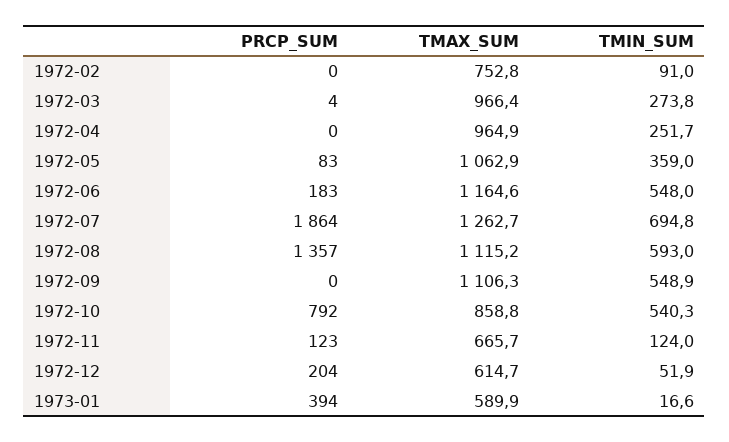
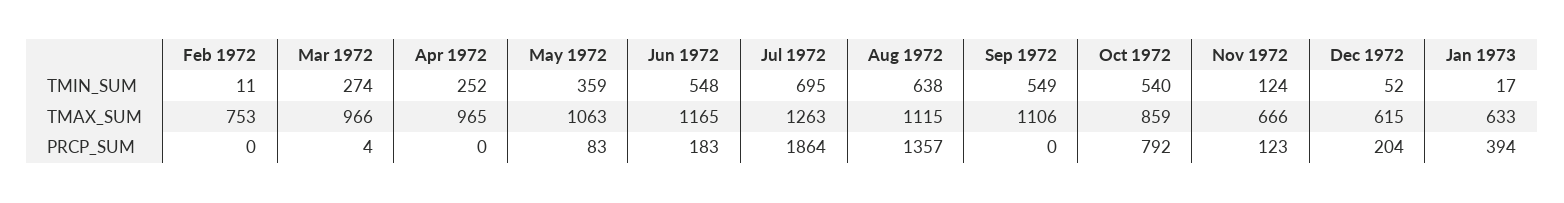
TMIN_SUM, 1972-02: 91 -> 11
TMIN_SUM, 1972-08: 593 -> 638
TMAX_SUM, 1973-01: 589.9 -> 633

